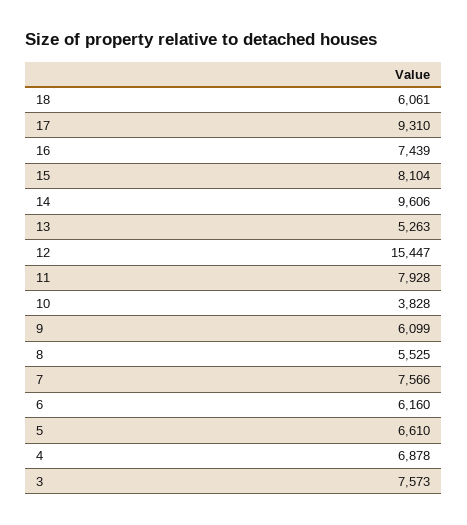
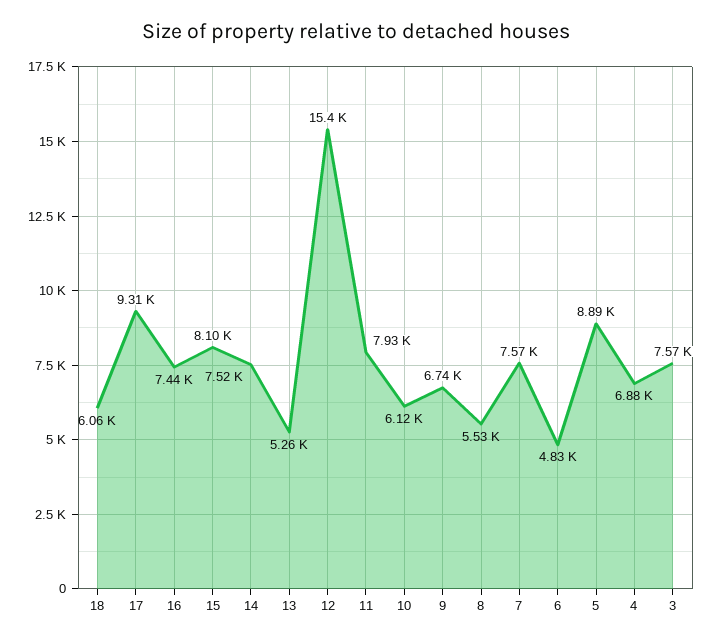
14: 9606 -> 7520
10: 3828 -> 6120
9: 6099 -> 6740
6: 6160 -> 4830
5: 6610 -> 8890

